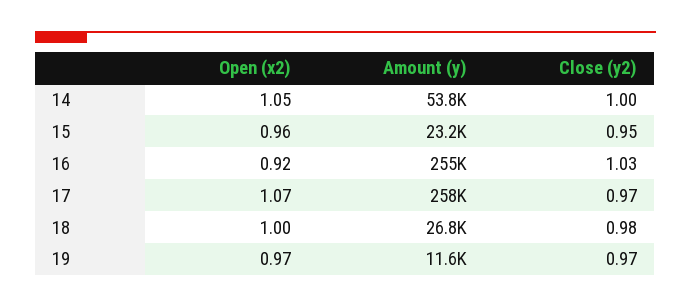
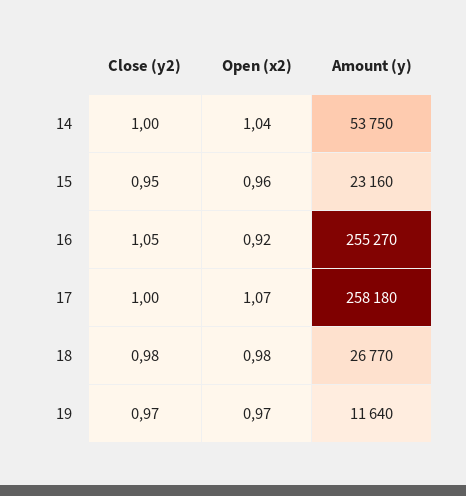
Open (x2), 14: 1.05 -> 1.04
Close (y2), 16: 1.03 -> 1.05
Close (y2), 17: 0.97 -> 1
Open (x2), 18: 1 -> 0.98

